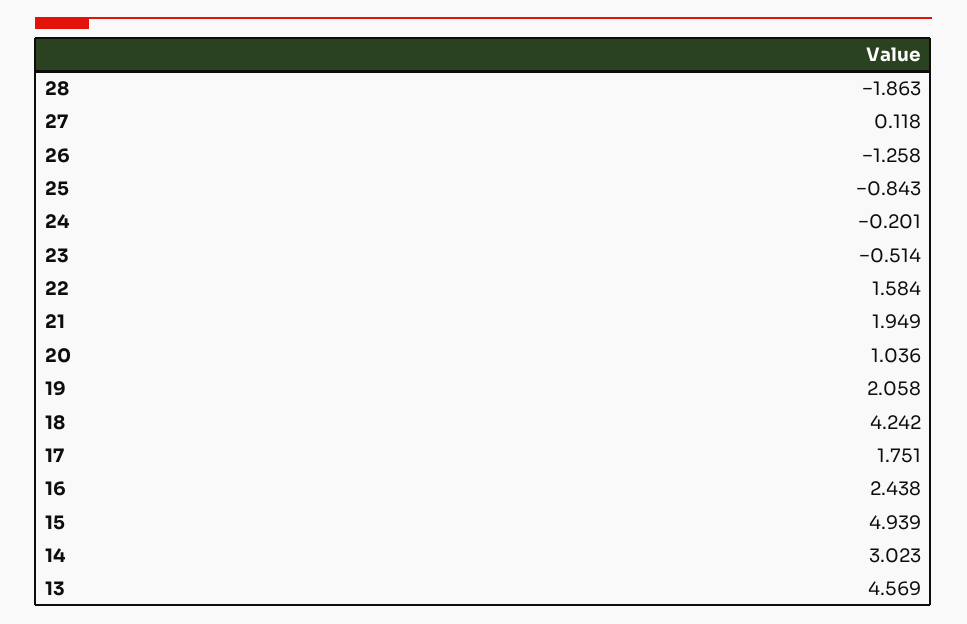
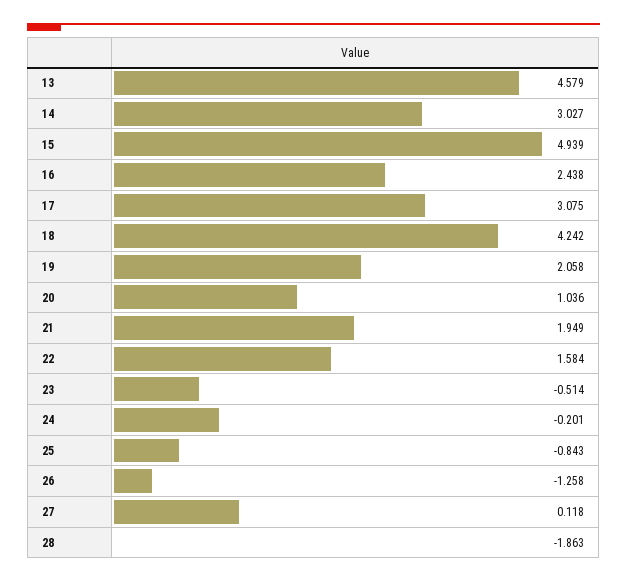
17: 1.751 -> 3.075
14: 3.023 -> 3.027
13: 4.569 -> 4.579

